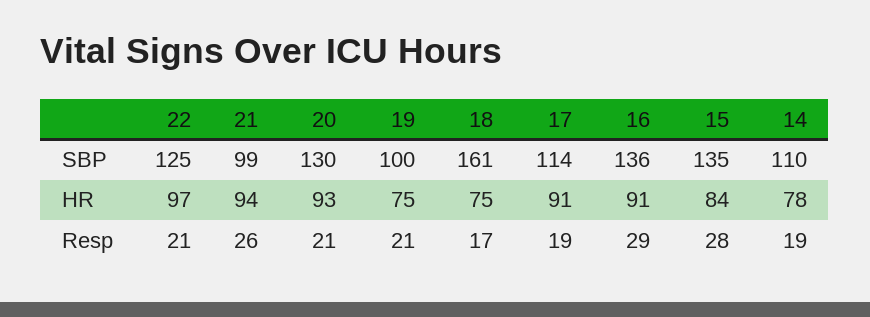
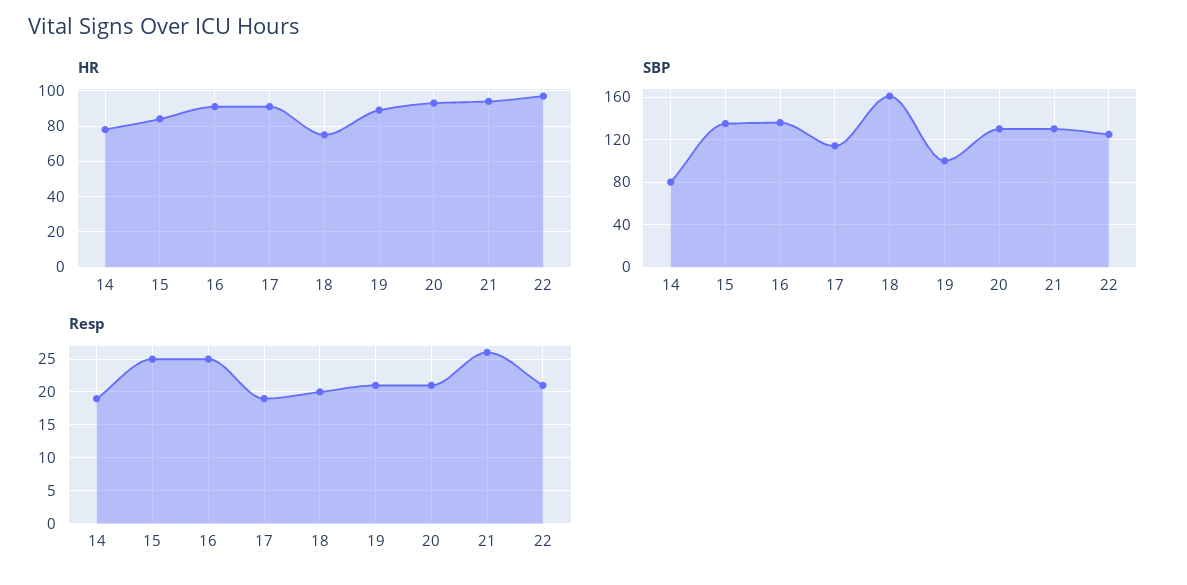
SBP, 21: 99 -> 130
SBP, 14: 110 -> 80
HR, 19: 75 -> 90
Resp, 18: 17 -> 20
Resp, 16: 29 -> 25
Resp, 15: 28 -> 25

